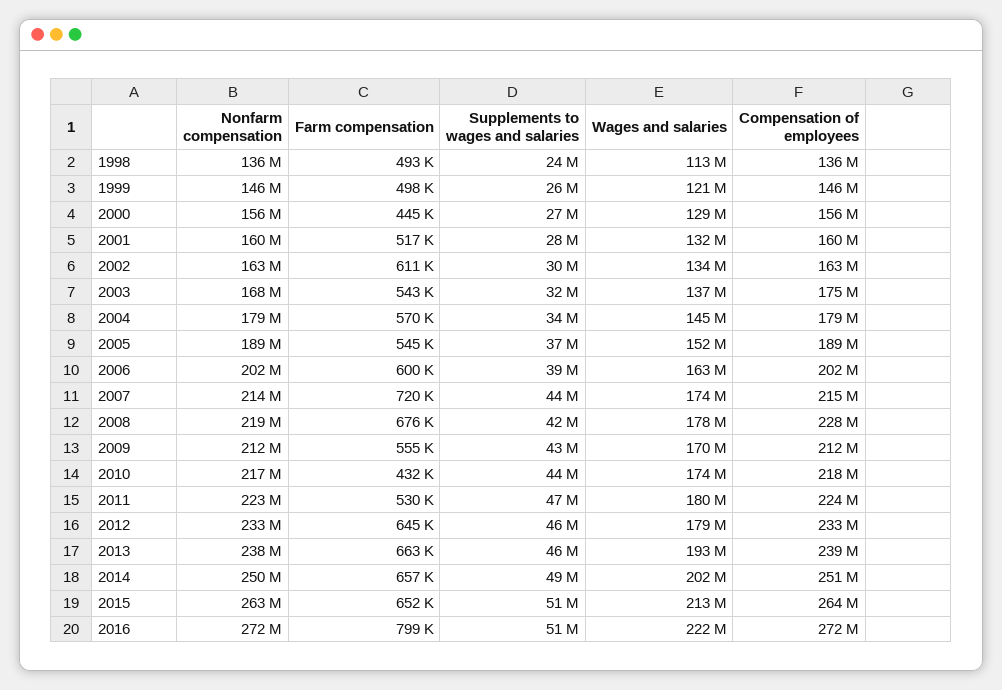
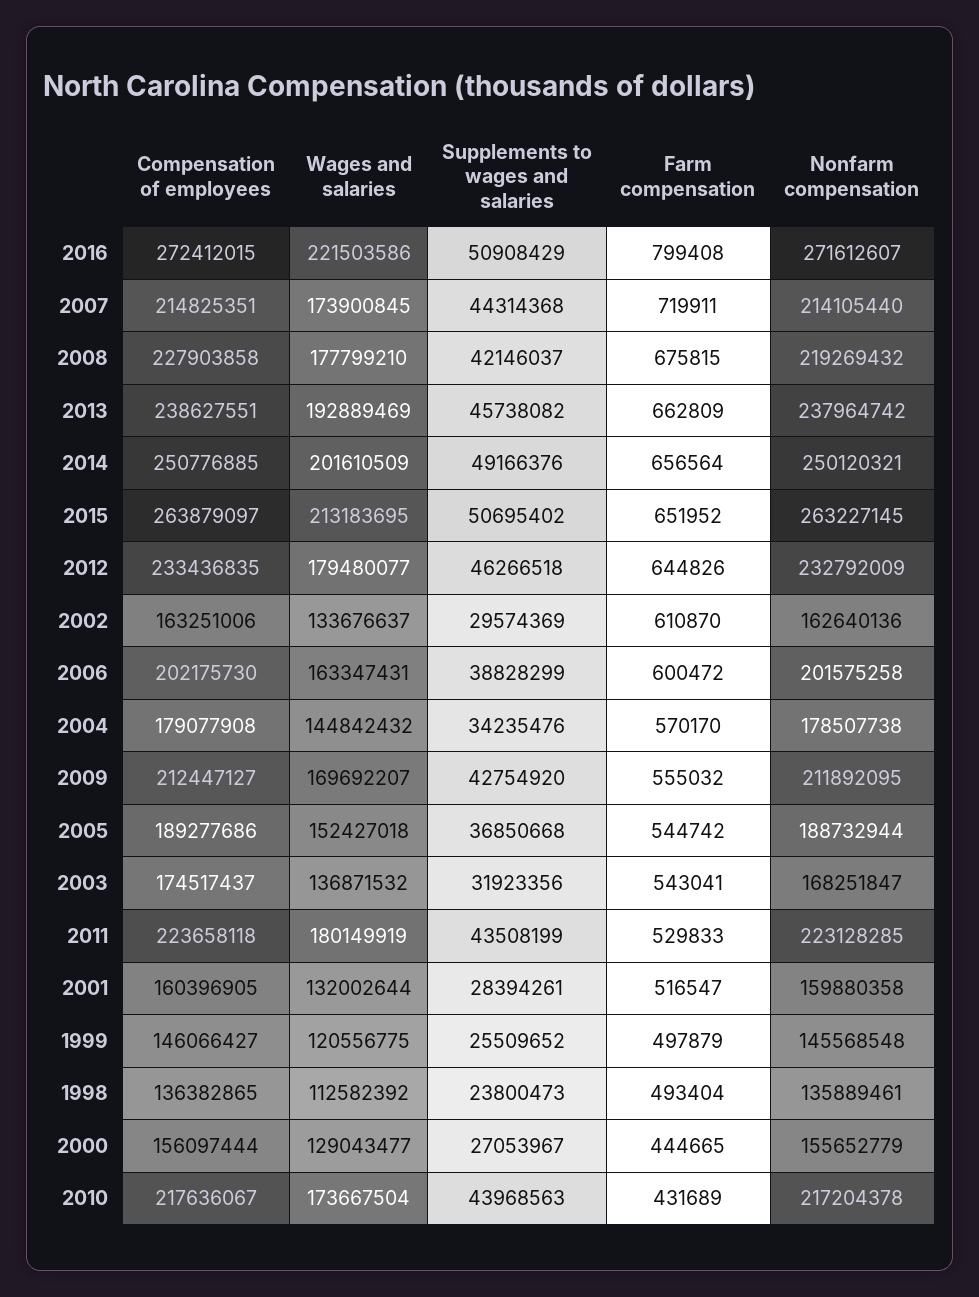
Supplements to wages and salaries, 2011: 47000000 -> 43508199

